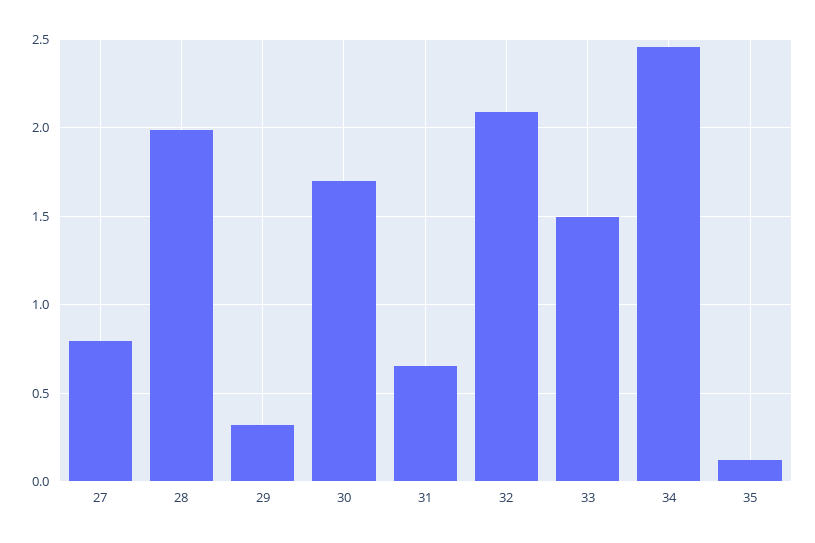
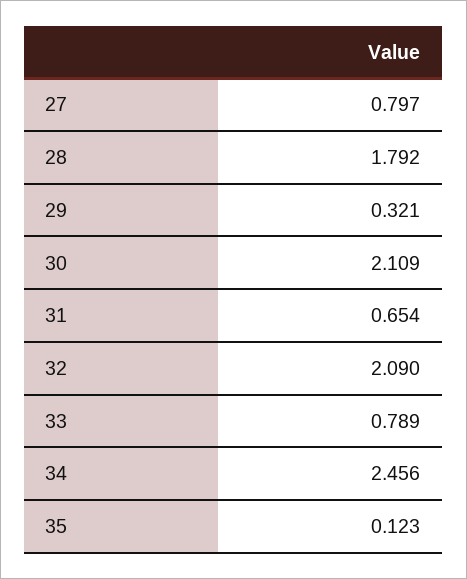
28: 2 -> 1.792
30: 1.7 -> 2.109
33: 1.5 -> 0.789

